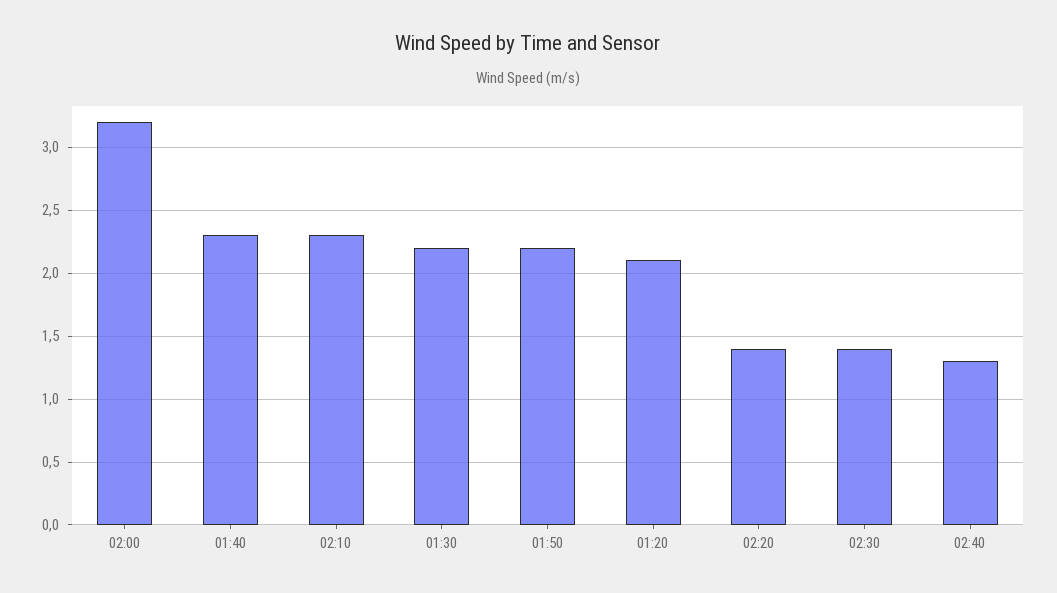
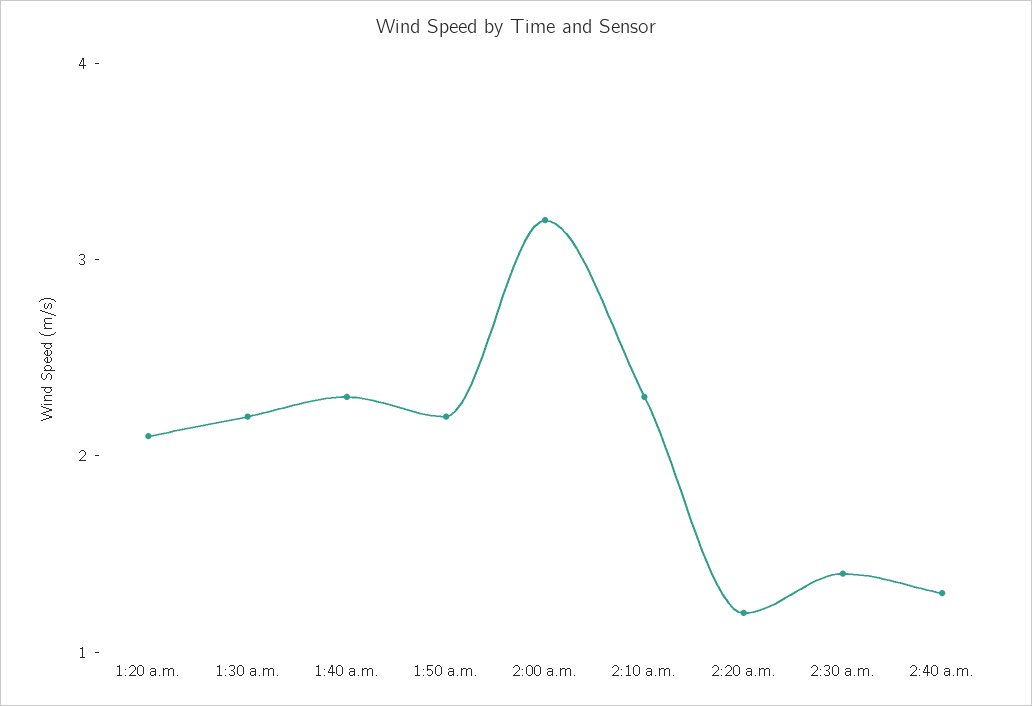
02:20: 1.4 -> 1.2

